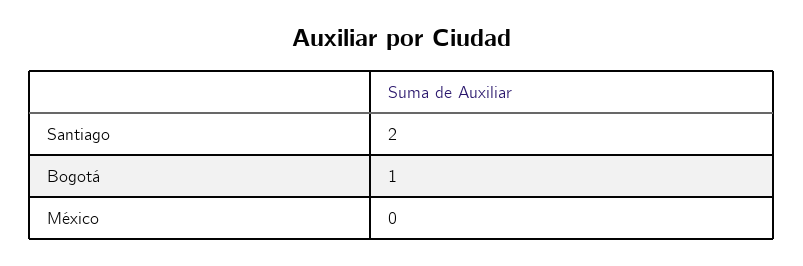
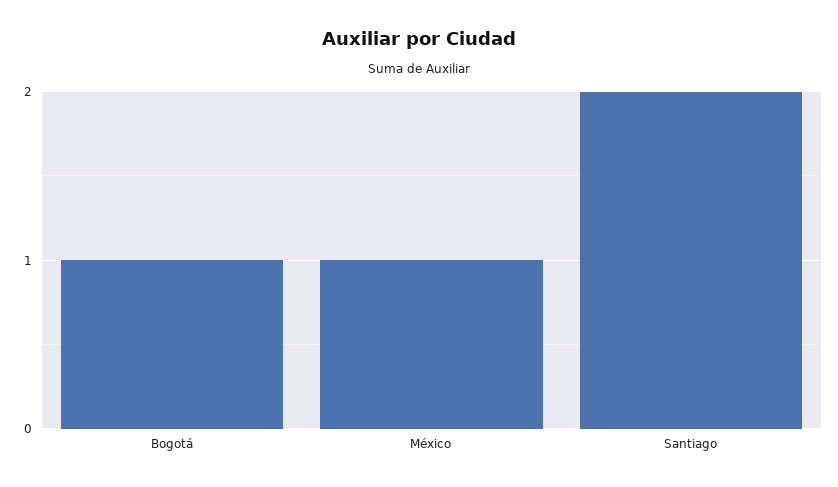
México: 0 -> 1

